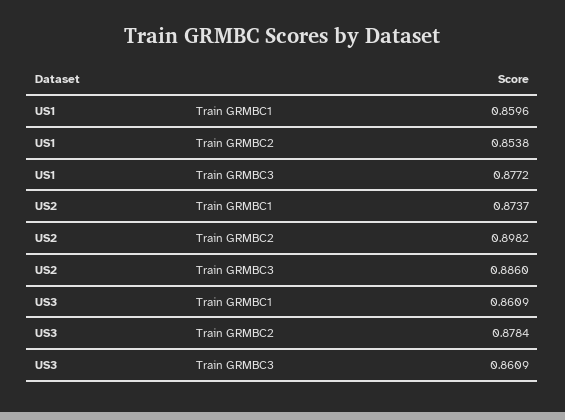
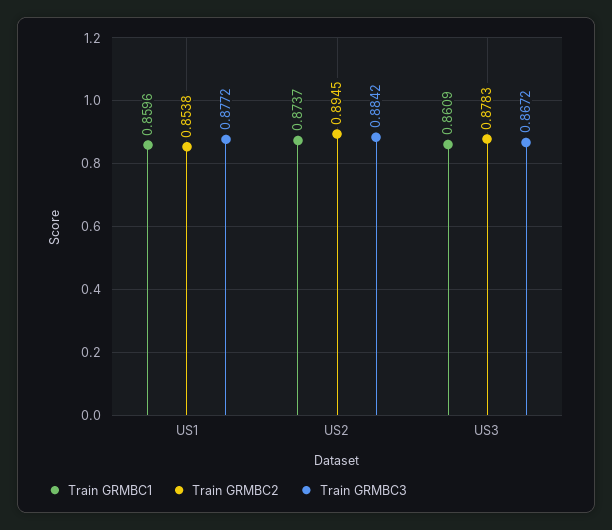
Train GRMBC2, US2: 0.8982 -> 0.8945
Train GRMBC3, US2: 0.886 -> 0.8842
Train GRMBC2, US3: 0.8784 -> 0.8783
Train GRMBC3, US3: 0.8609 -> 0.8672

